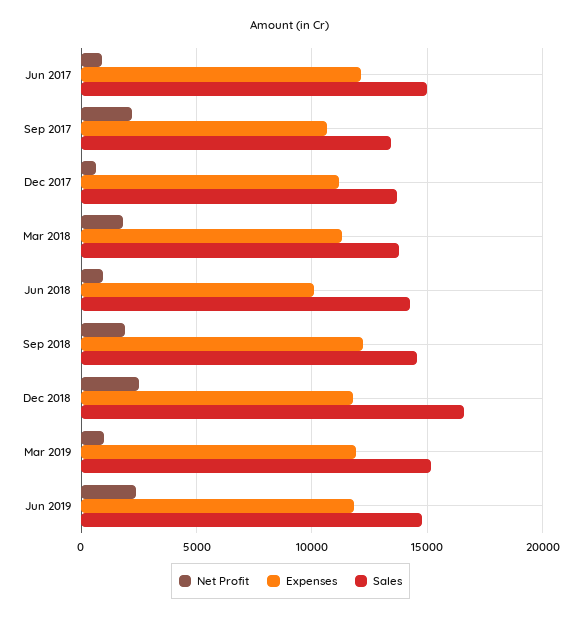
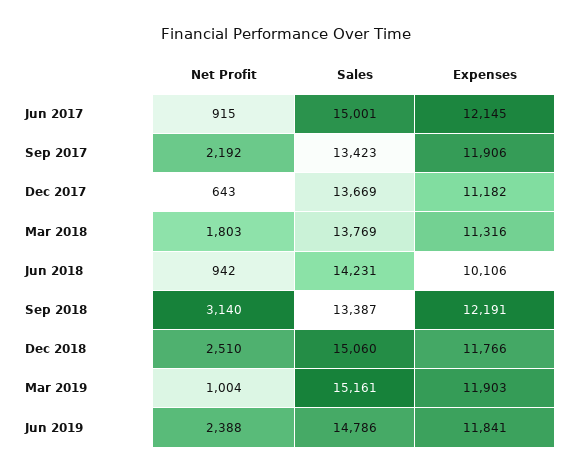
Expenses, Sep 2017: 10500 -> 11906
Net Profit, Sep 2018: 2000 -> 3140
Sales, Sep 2018: 14500 -> 13387
Sales, Dec 2018: 16500 -> 15060

